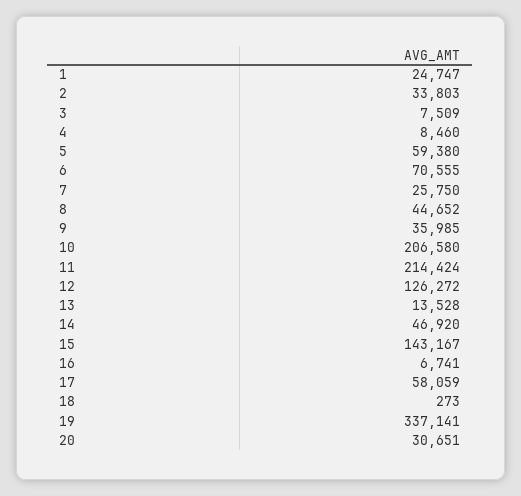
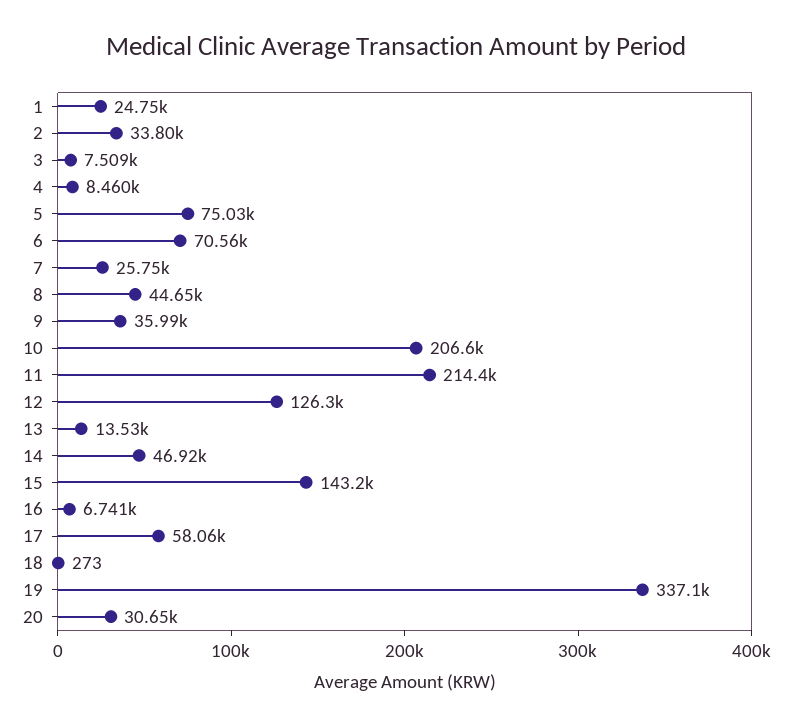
5: 59380 -> 75030

